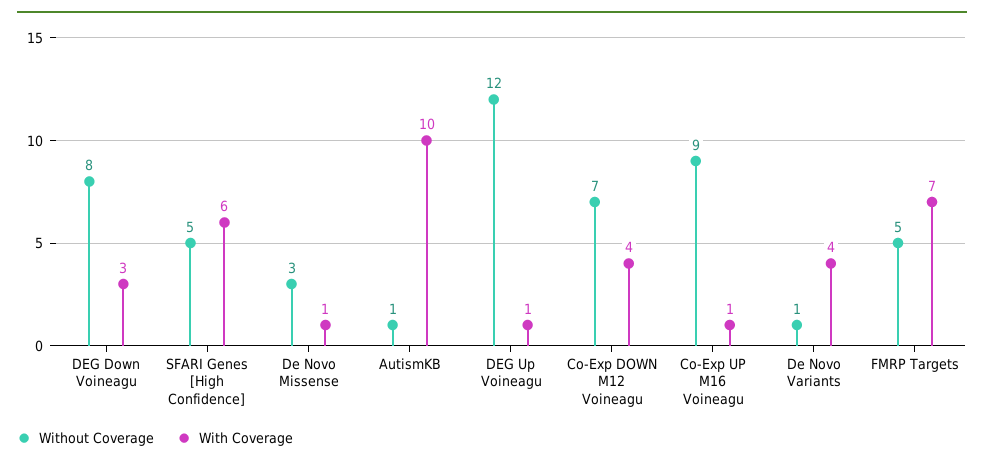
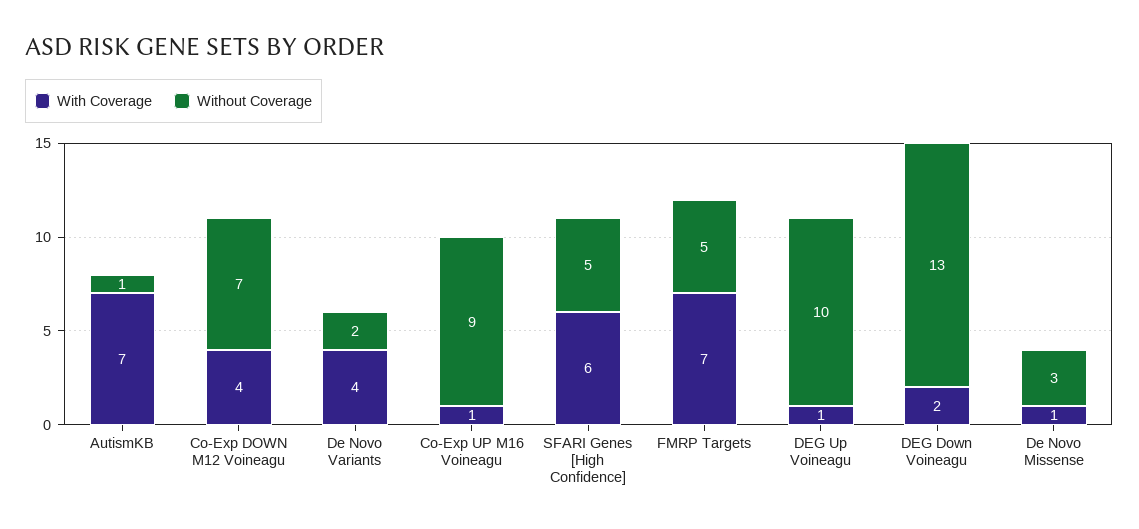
Without Coverage, DEG Down Voineagu: 8 -> 13
With Coverage, DEG Down Voineagu: 3 -> 2
With Coverage, AutismKB: 10 -> 7
Without Coverage, DEG Up Voineagu: 12 -> 10
Without Coverage, De Novo Variants: 1 -> 2

